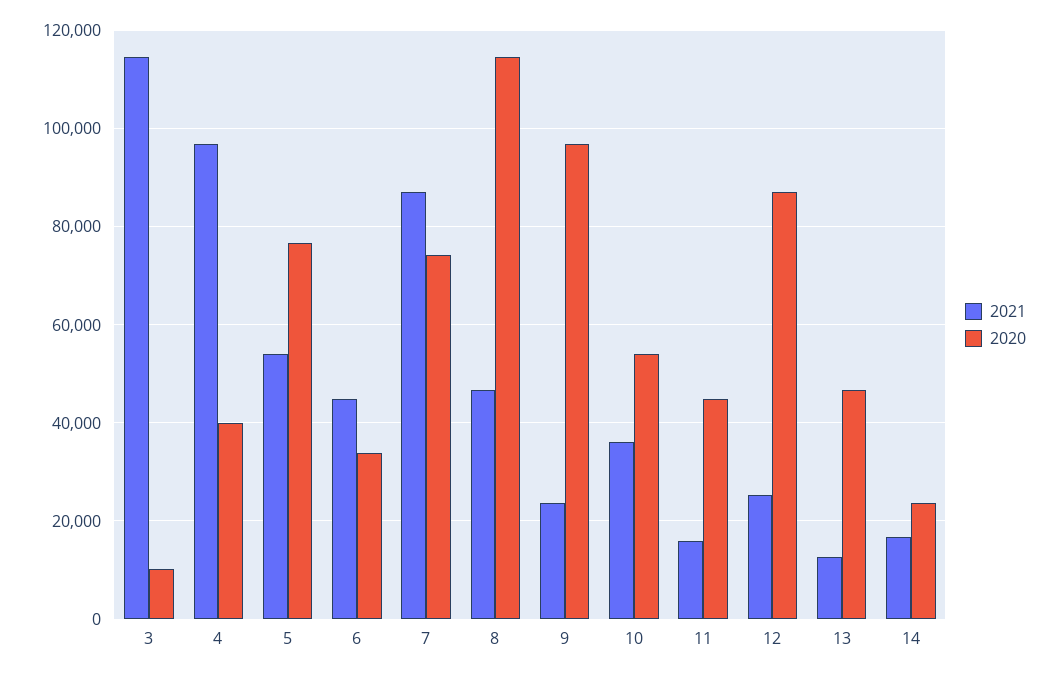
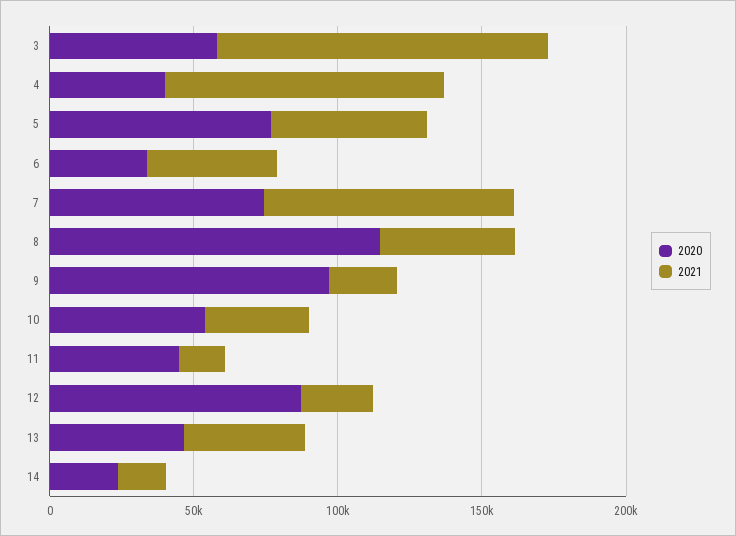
2020, 3: 10000 -> 60000
2021, 13: 12000 -> 40000

